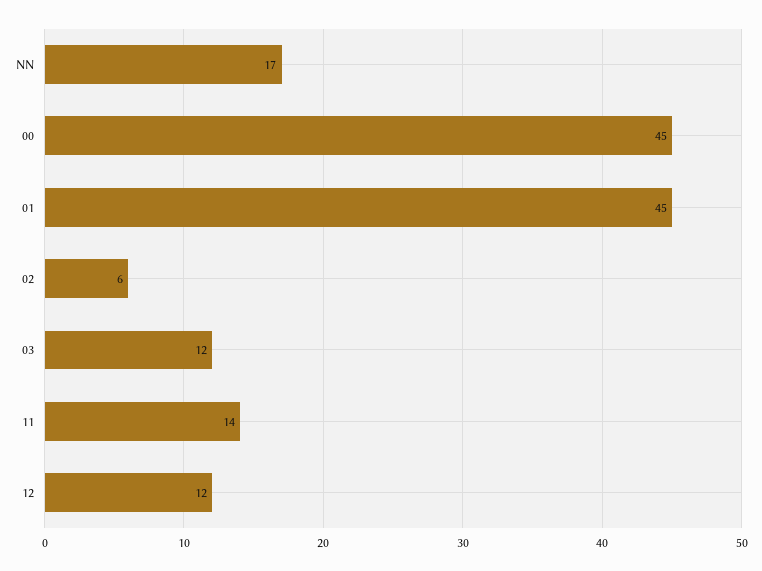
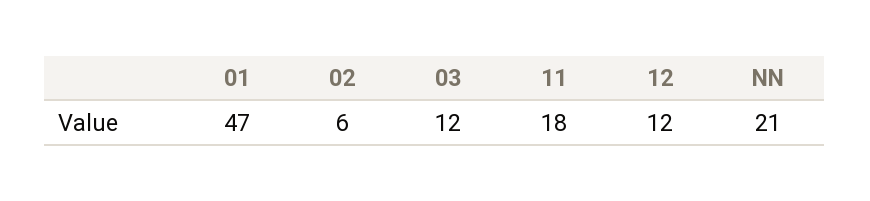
NN: 17 -> 21
00: 45 -> none
01: 45 -> 47
11: 14 -> 18

